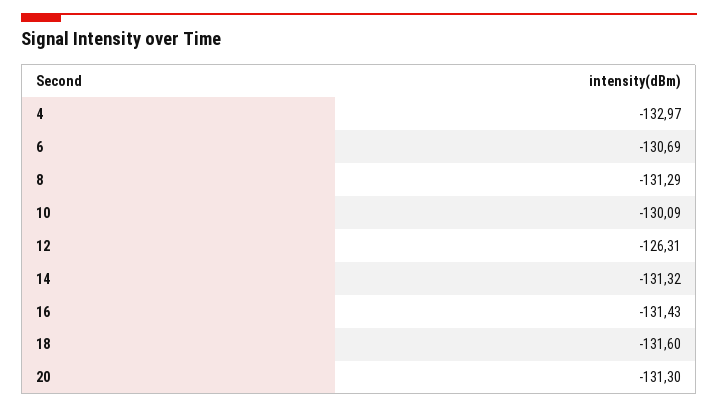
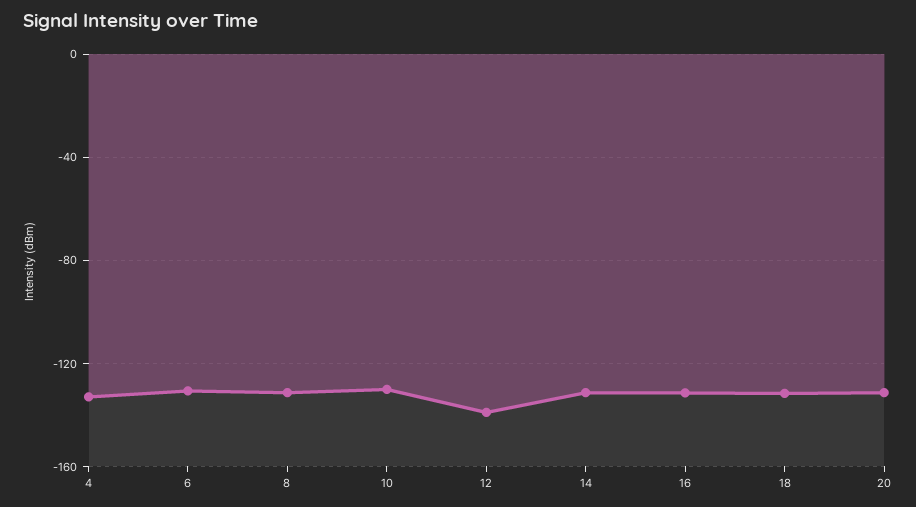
12: -126.31 -> -140

